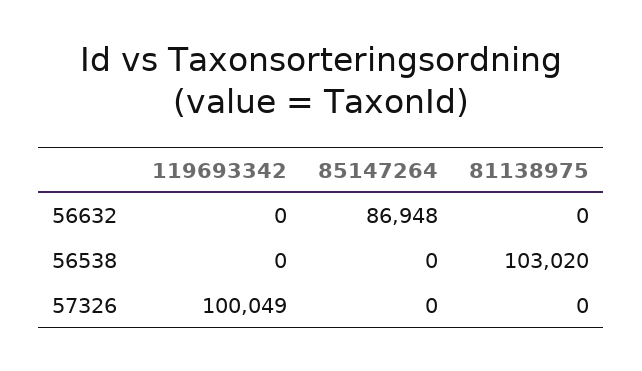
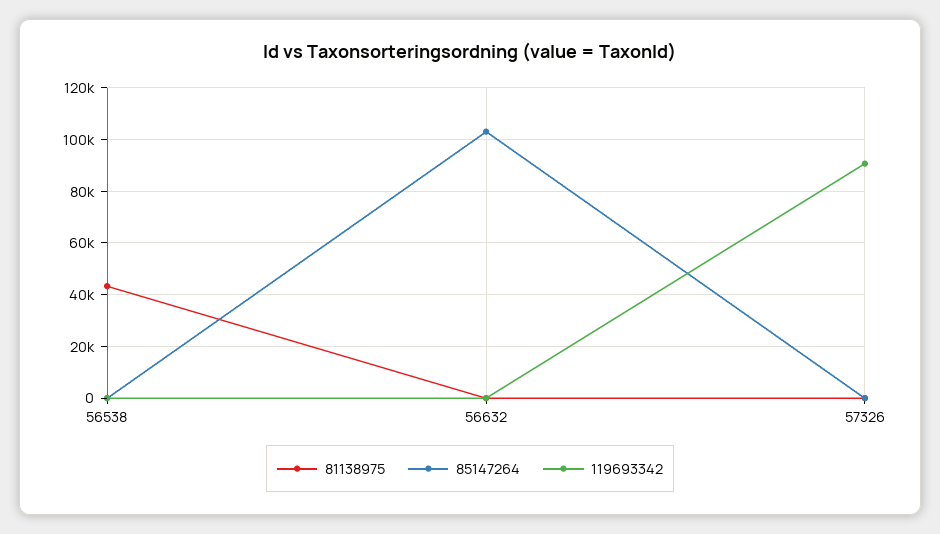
85147264, 56632: 86948 -> 102500
81138975, 56538: 103020 -> 42500
119693342, 57326: 100049 -> 90000

